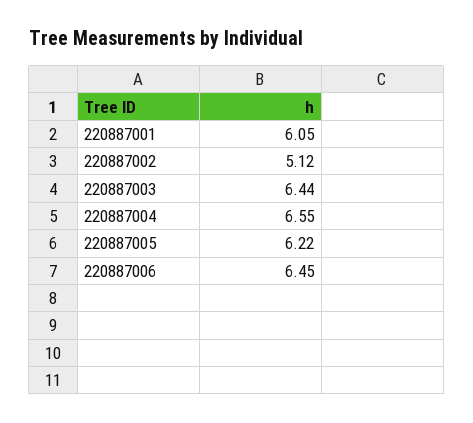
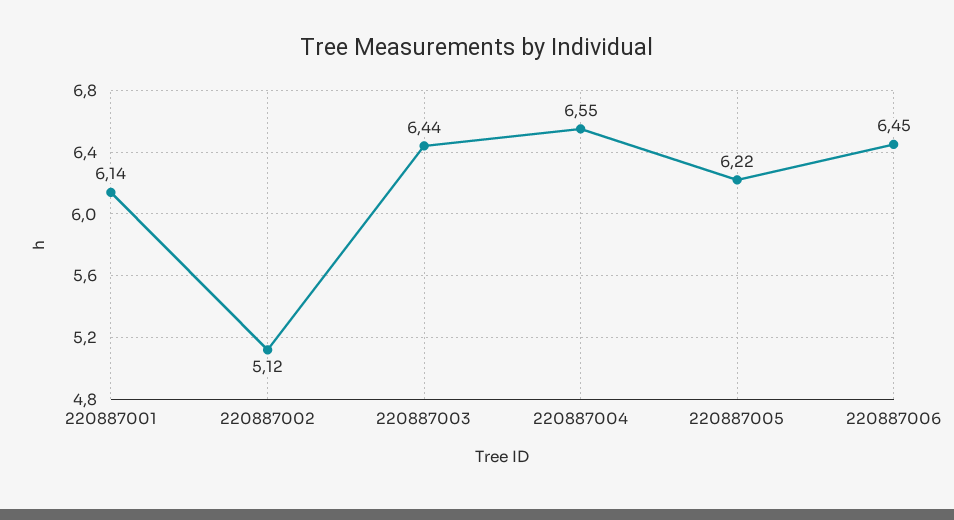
220887001: 6.05 -> 6.14

